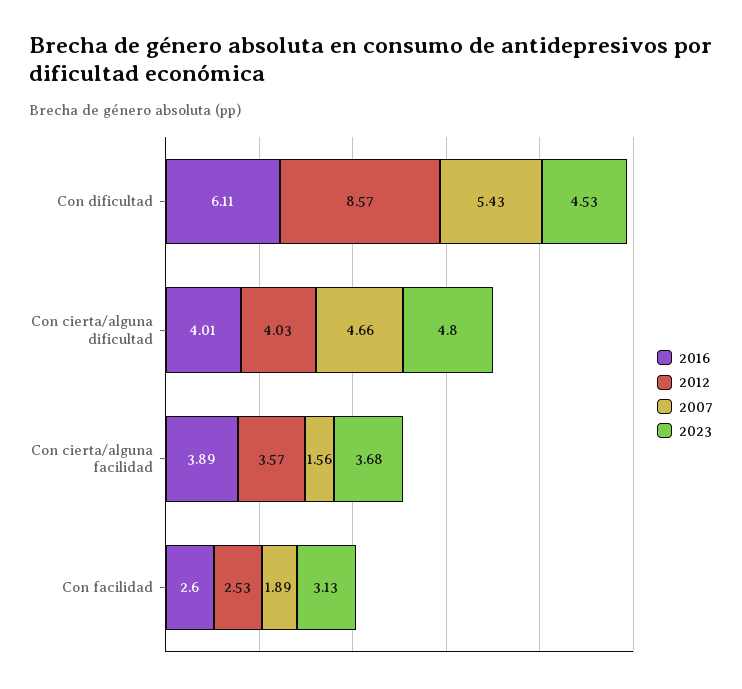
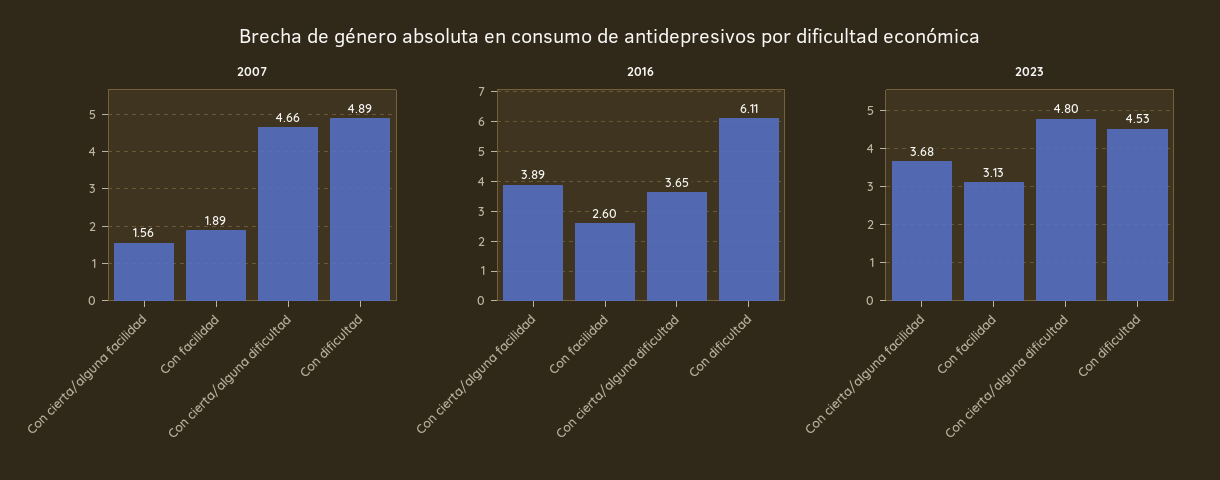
2012, Con dificultad: 8.57 -> none
2007, Con dificultad: 5.43 -> 4.89
2016, Con cierta/alguna dificultad: 4.01 -> 3.65
2012, Con cierta/alguna dificultad: 4.03 -> none
2012, Con cierta/alguna facilidad: 3.57 -> none
2012, Con facilidad: 2.53 -> none

